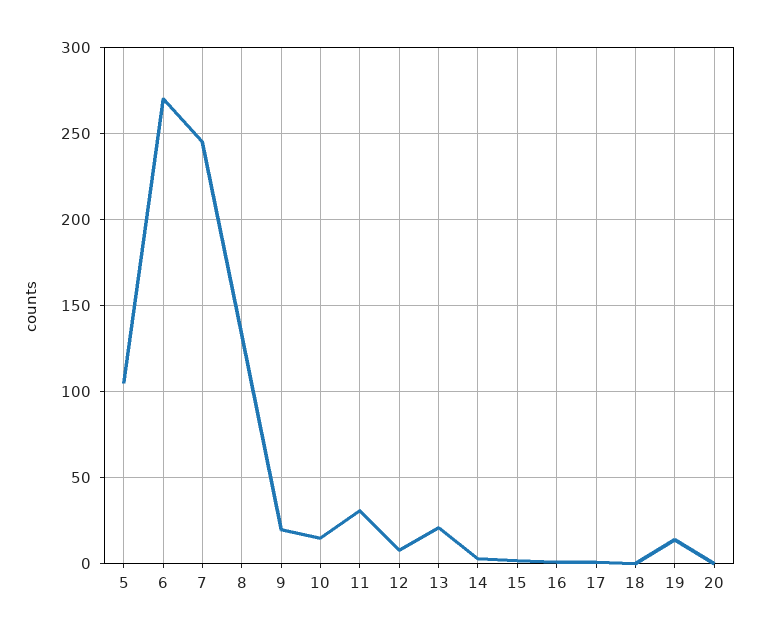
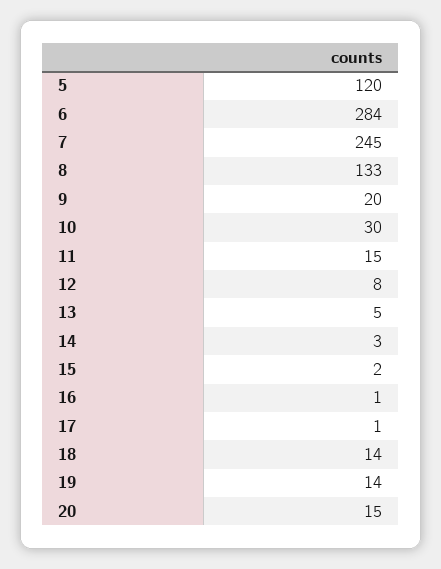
5: 105 -> 120
6: 270 -> 284
10: 15 -> 30
11: 30 -> 15
13: 20 -> 5
18: 0 -> 14
20: 0 -> 15

